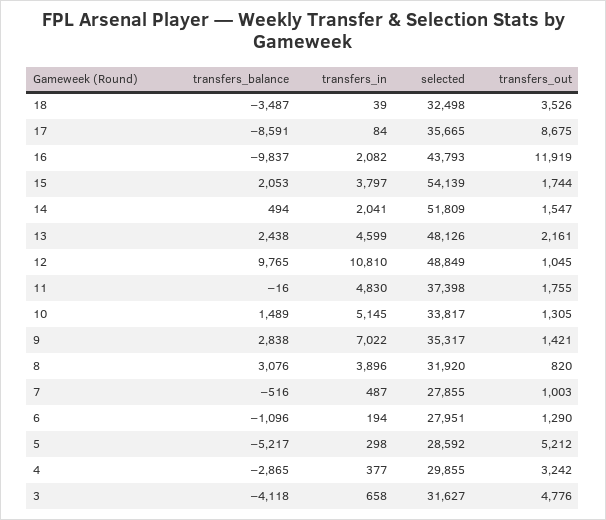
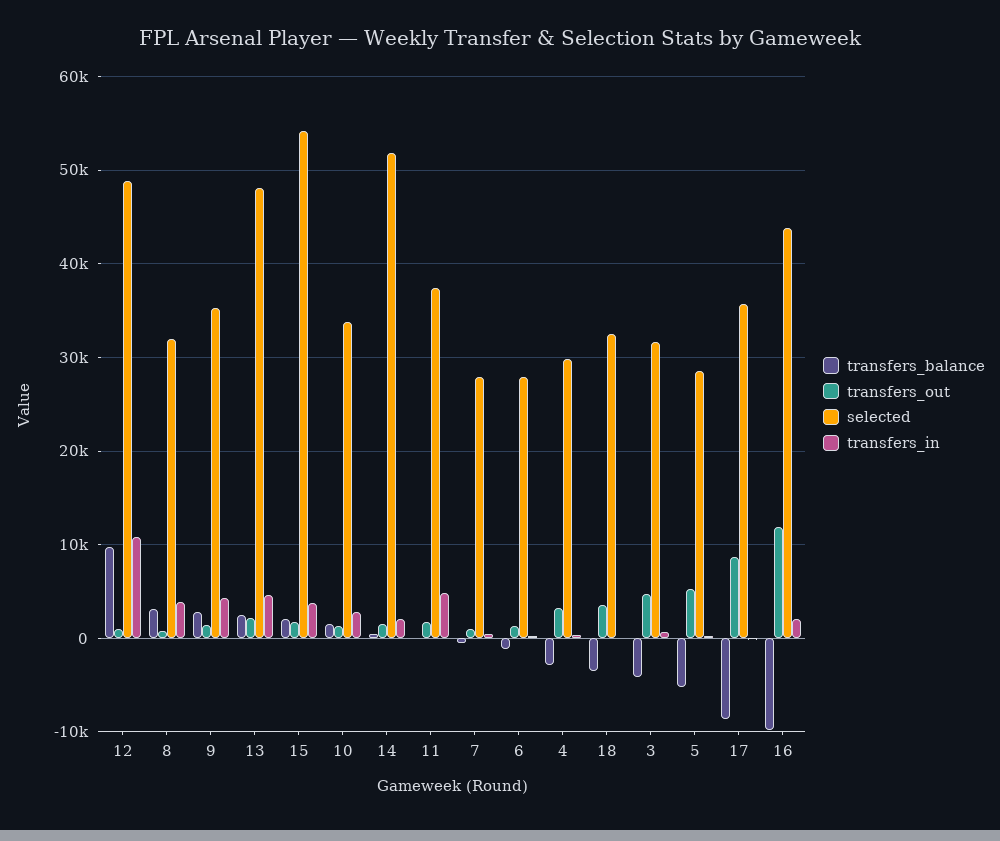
transfers_in, 10: 5145 -> 3000
transfers_in, 9: 7022 -> 4000

